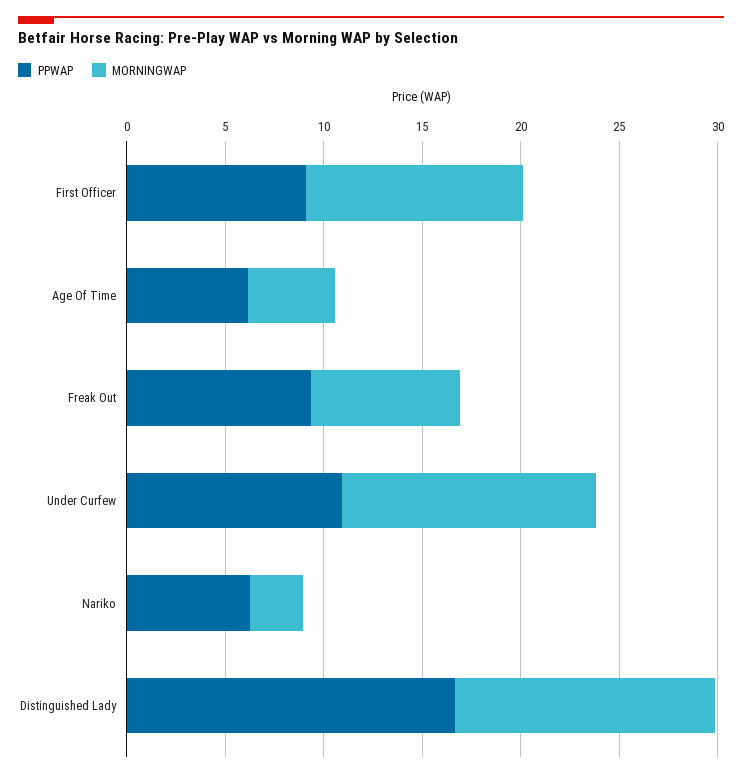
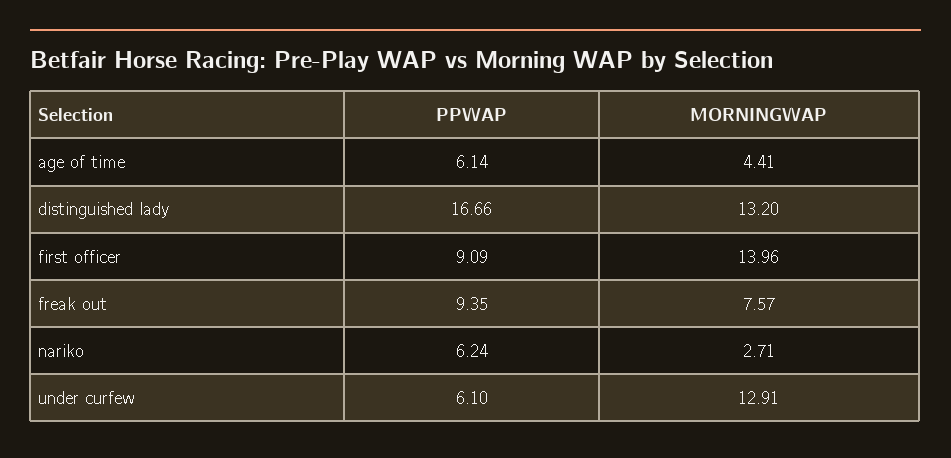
MORNINGWAP, First Officer: 11 -> 13.96
PPWAP, Under Curfew: 11 -> 6.1

